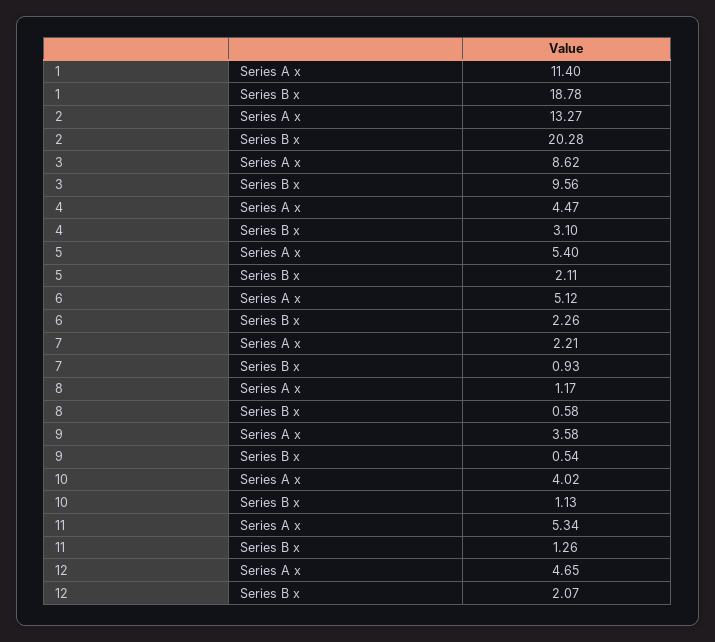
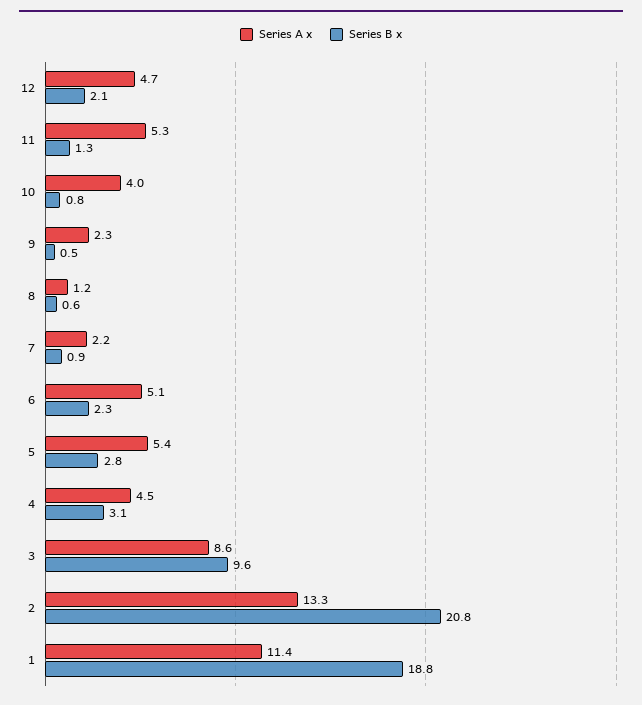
Series B x, 2: 20.28 -> 20.8
Series B x, 5: 2.11 -> 2.8
Series A x, 9: 3.58 -> 2.3
Series B x, 10: 1.13 -> 0.8

